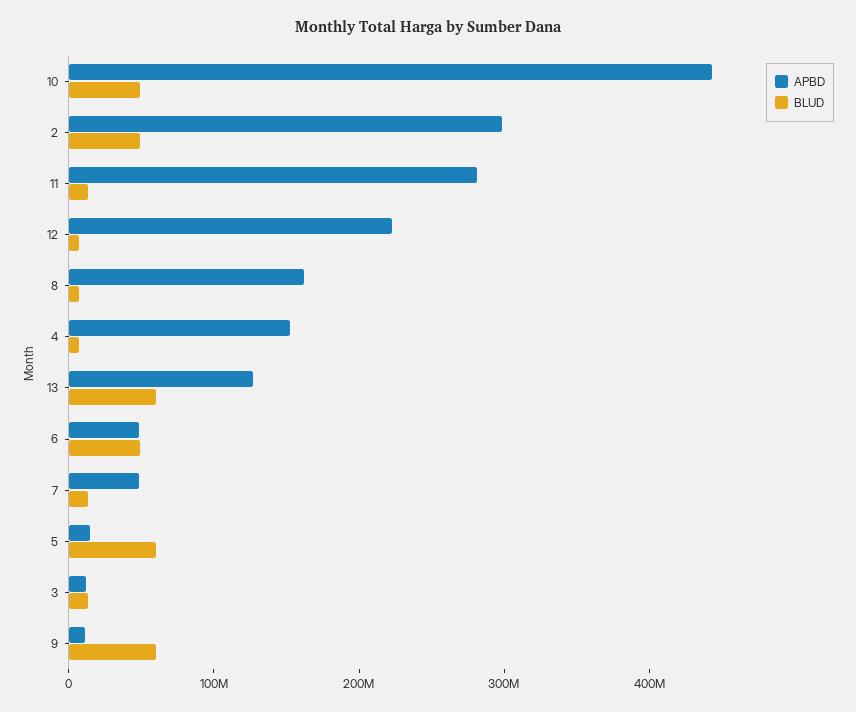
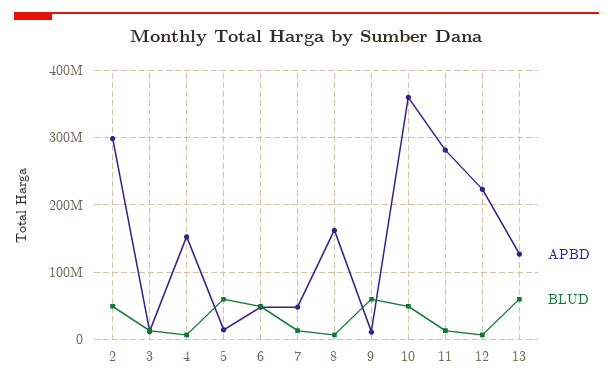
APBD, 10: 440000000 -> 360000000

